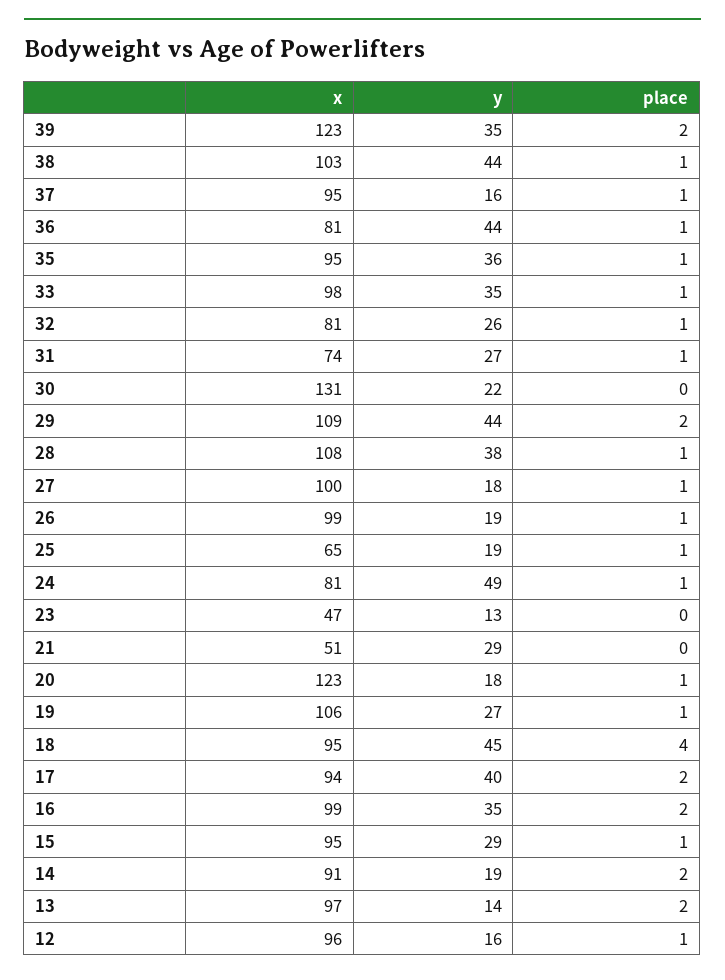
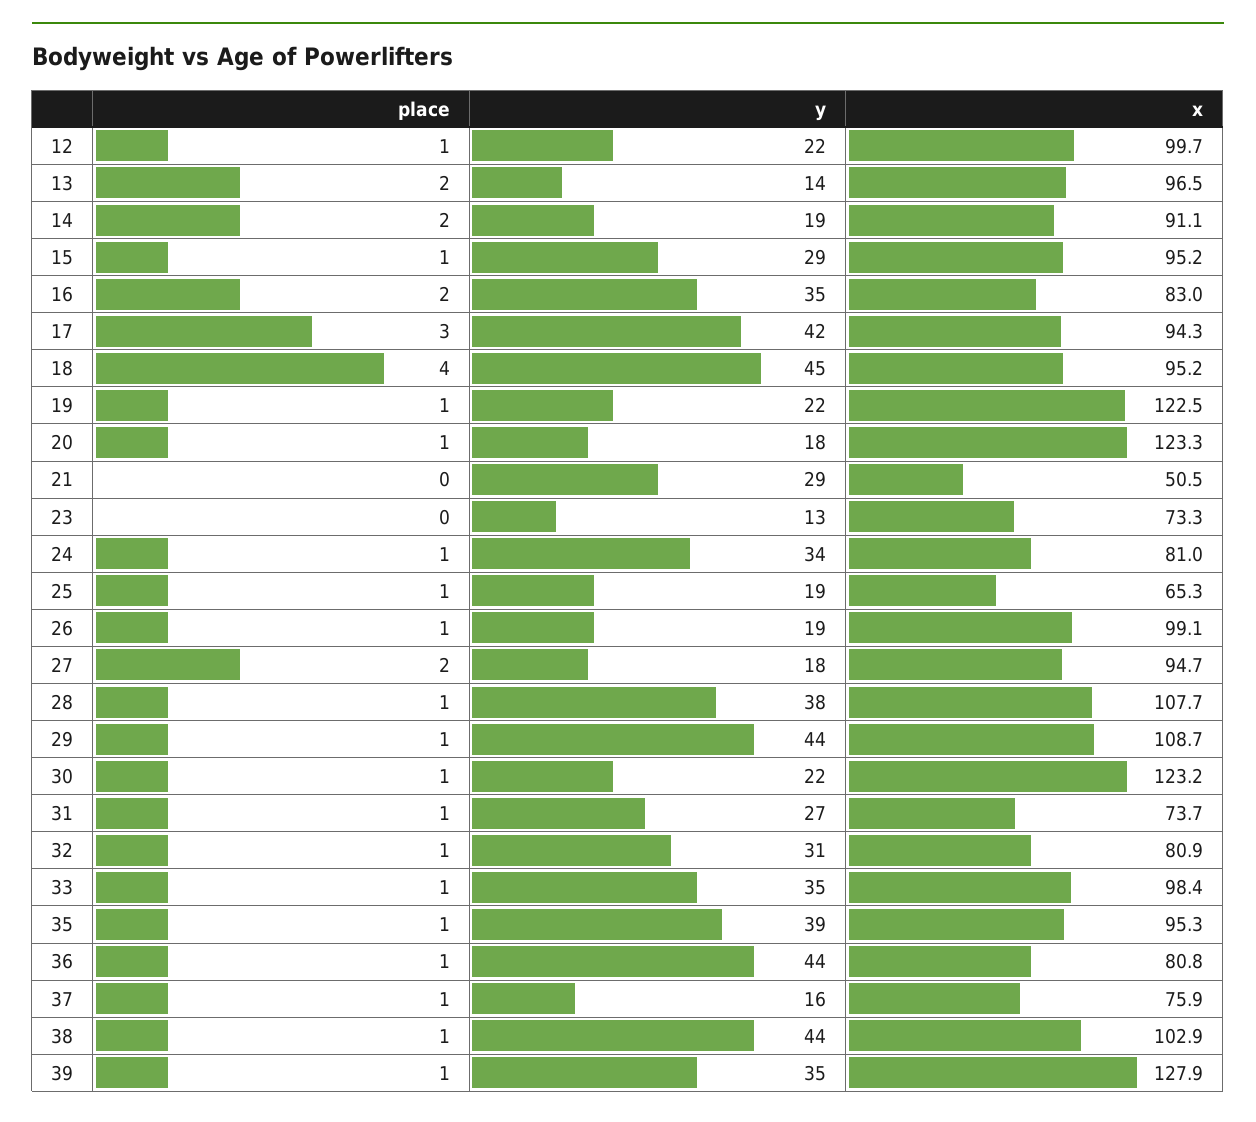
x, 39: 123 -> 127.9
place, 39: 2 -> 1
x, 37: 95 -> 75.9
y, 35: 36 -> 39
y, 32: 26 -> 31
x, 30: 131 -> 123.2
place, 30: 0 -> 1
place, 29: 2 -> 1
x, 27: 100 -> 94.7
place, 27: 1 -> 2
y, 24: 49 -> 34
x, 23: 47 -> 73.3
x, 19: 106 -> 122.5
y, 19: 27 -> 22
y, 17: 40 -> 42
place, 17: 2 -> 3
x, 16: 99 -> 83
x, 12: 96 -> 99.7
y, 12: 16 -> 22

